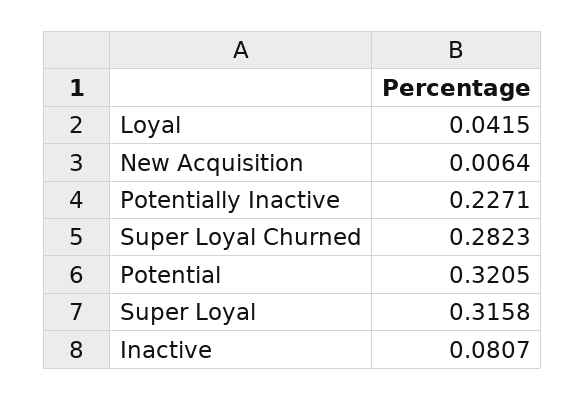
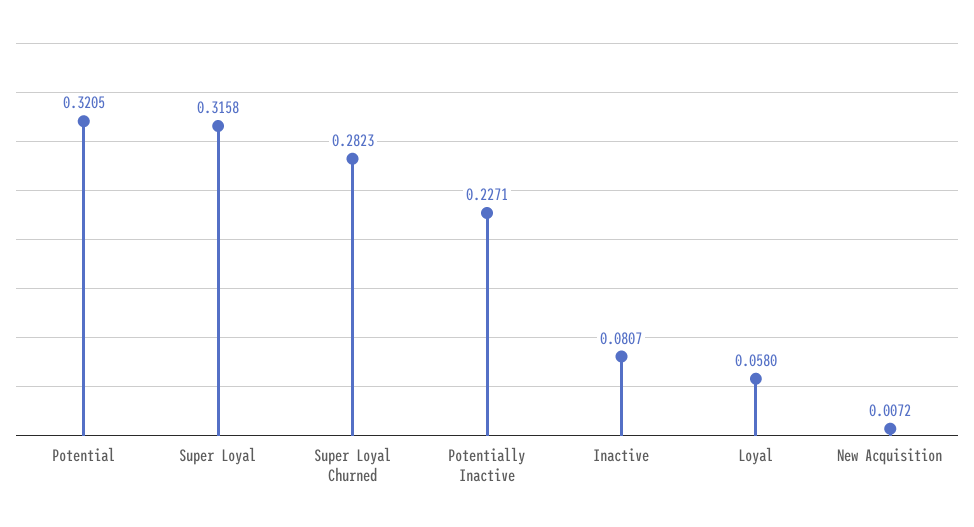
Loyal: 0.0415 -> 0.058
New Acquisition: 0.0064 -> 0.0072

